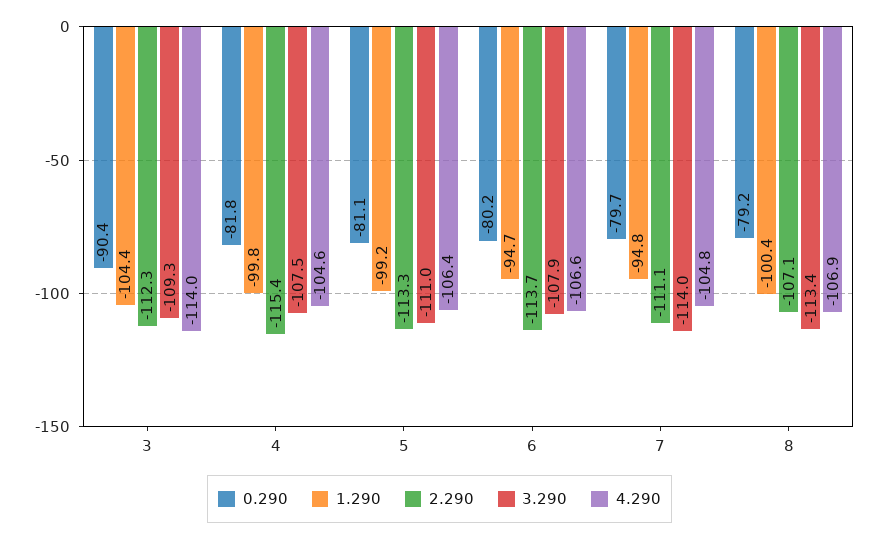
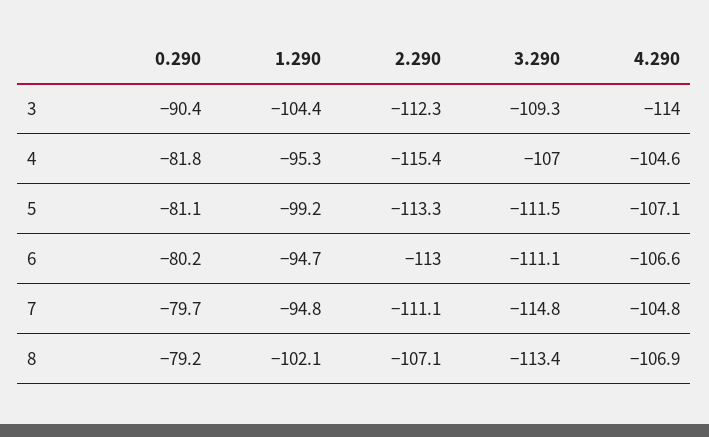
1.290, 4: -99.8 -> -95.3
3.290, 4: -107.5 -> -107
3.290, 5: -111 -> -111.5
4.290, 5: -106.4 -> -107.1
2.290, 6: -113.7 -> -113
3.290, 6: -107.9 -> -111.1
3.290, 7: -114 -> -114.8
1.290, 8: -100.4 -> -102.1

